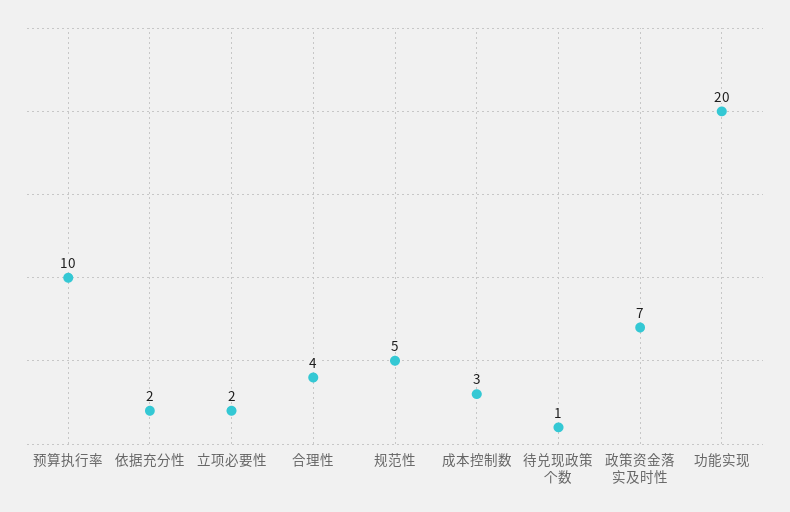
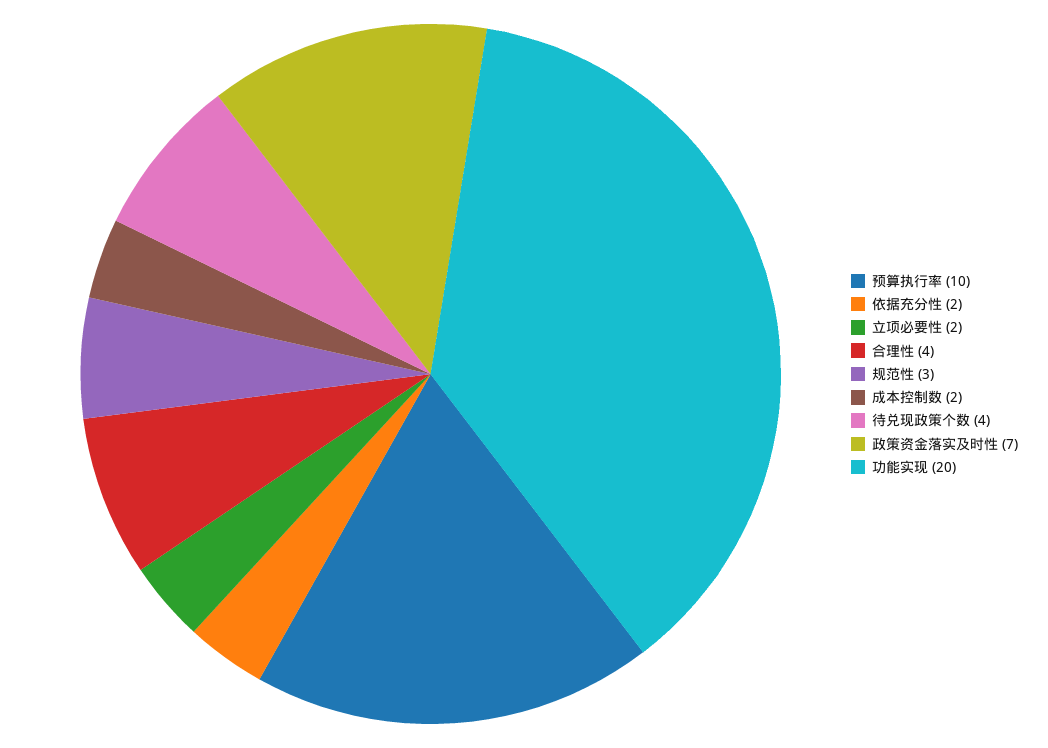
规范性: 5 -> 3
成本控制数: 3 -> 2
待兑现政策个数: 1 -> 4

